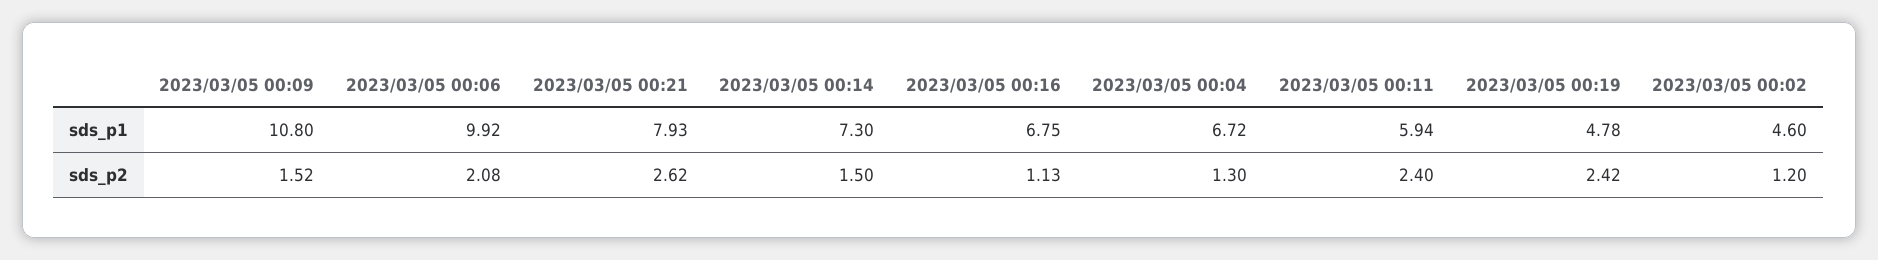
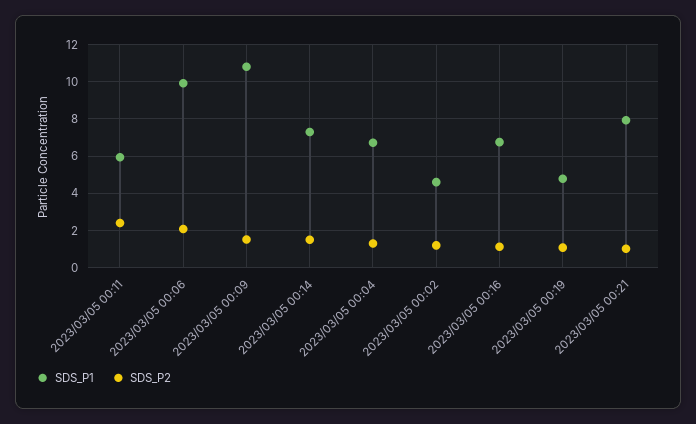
sds_p2, 2023/03/05 00:21: 2.62 -> 1
sds_p2, 2023/03/05 00:19: 2.42 -> 1

